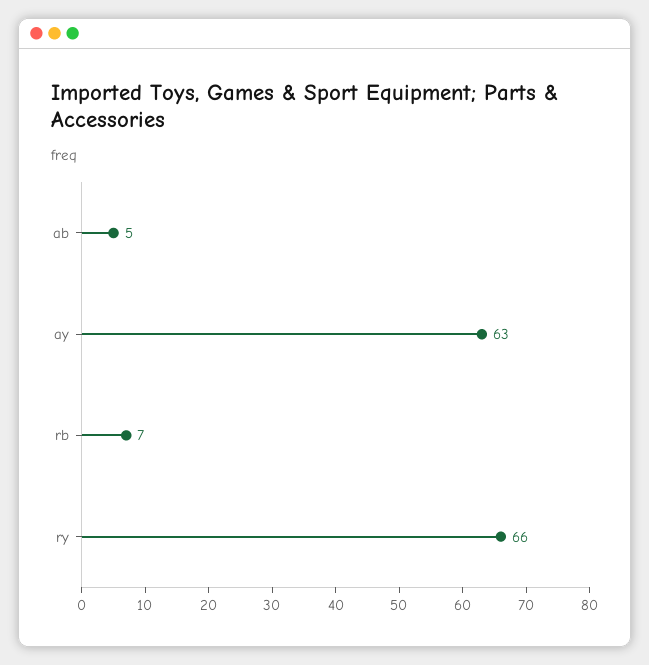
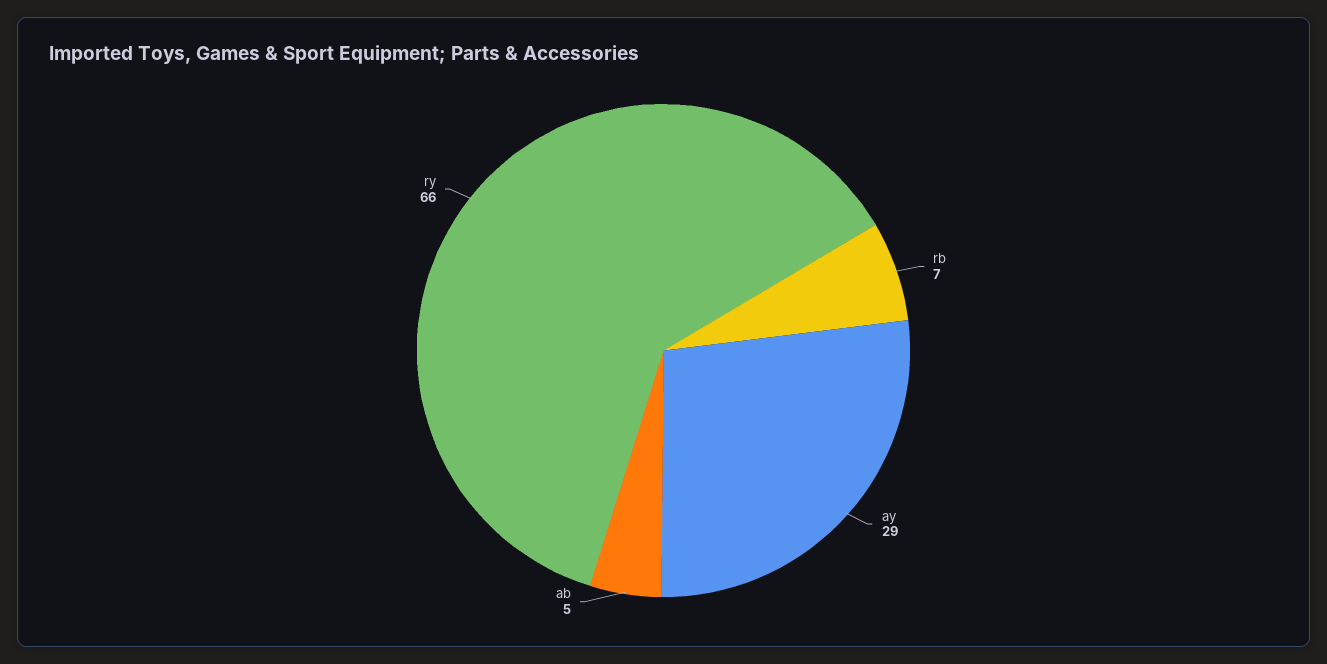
ay: 63 -> 29

